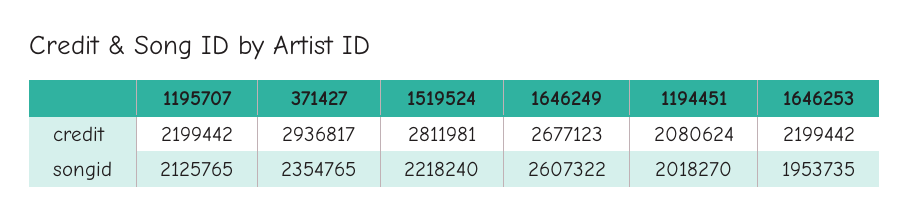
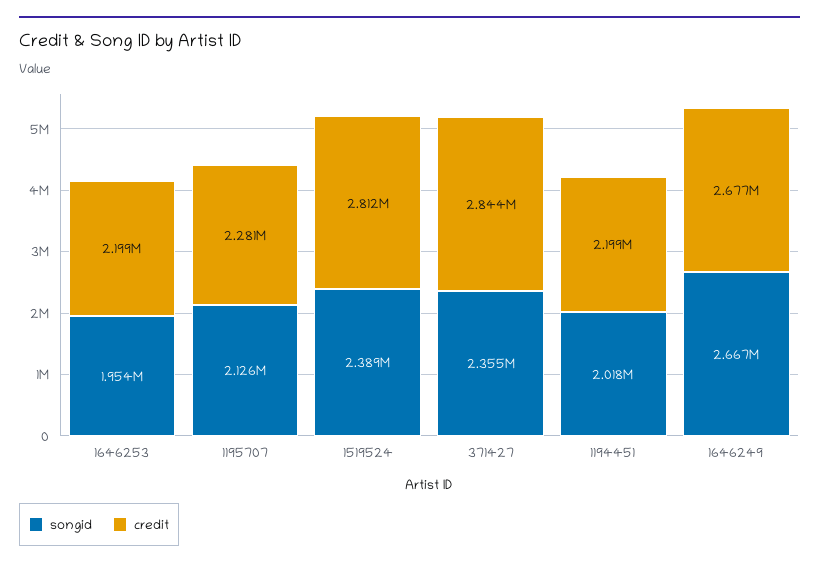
credit, 1195707: 2199442 -> 2281000
credit, 371427: 2936817 -> 2844000
credit, 1194451: 2080624 -> 2199000
songid, 1519524: 2218240 -> 2389000
songid, 1646249: 2607322 -> 2667000

